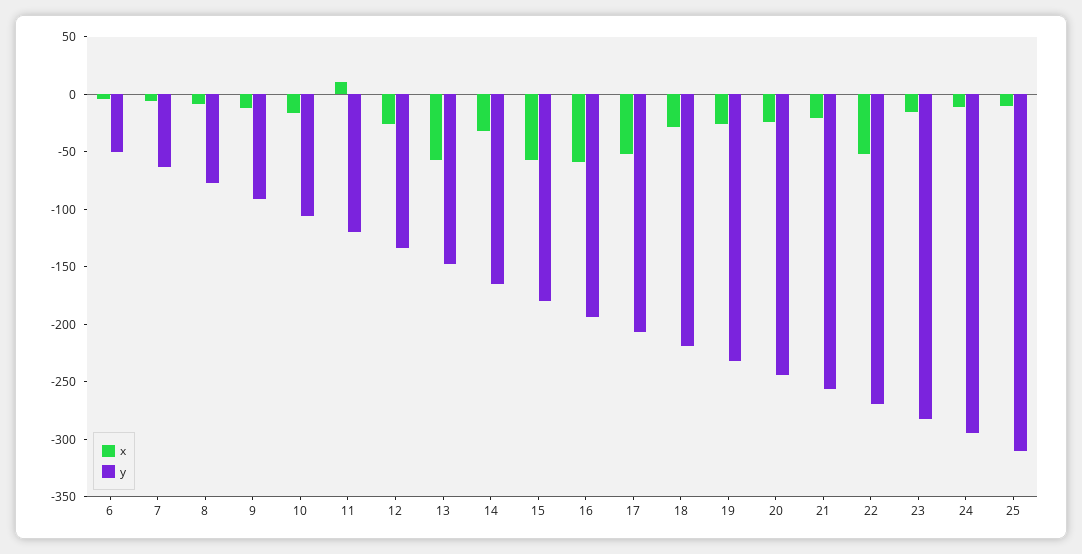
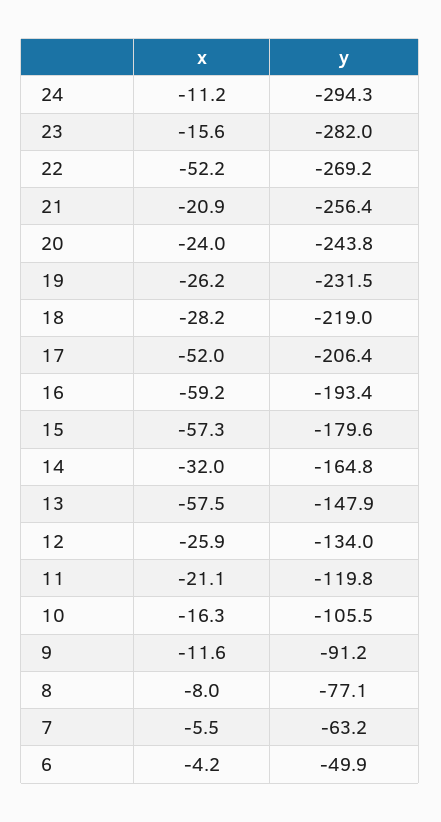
x, 11: 10 -> -21.1
x, 25: -10 -> none
y, 25: -310 -> none

